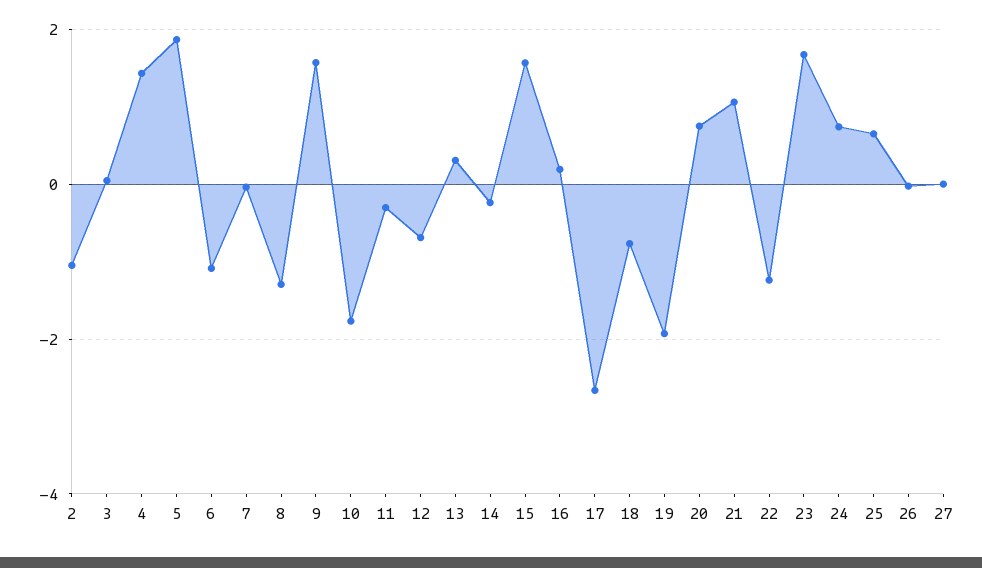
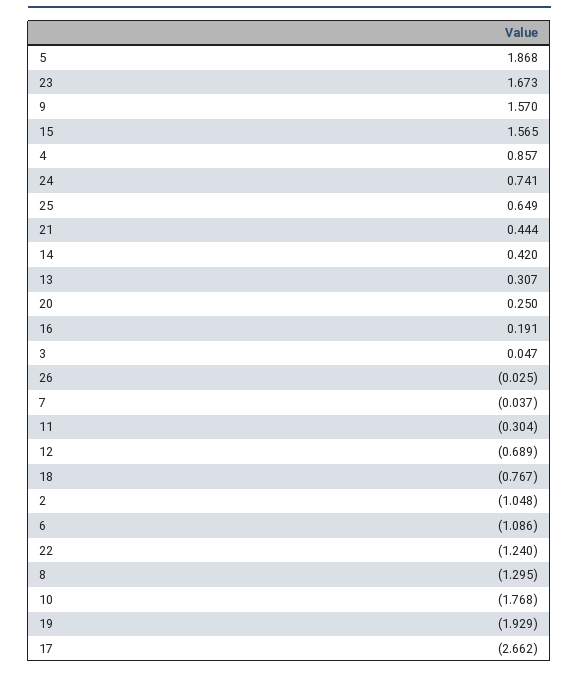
4: 1.4 -> 0.857
14: -0.2 -> 0.42
20: 0.8 -> 0.25
21: 1 -> 0.444
27: 0 -> none

